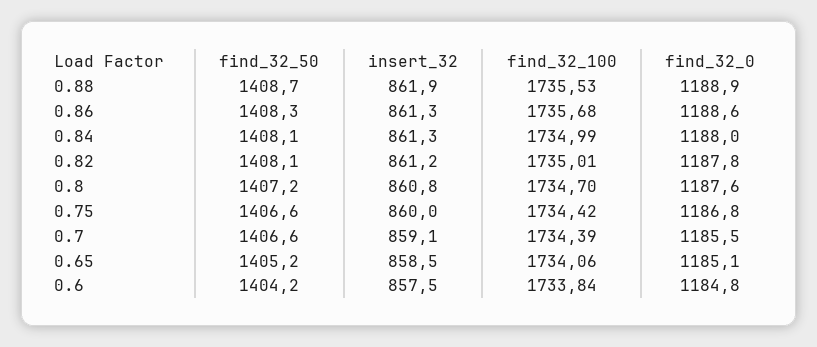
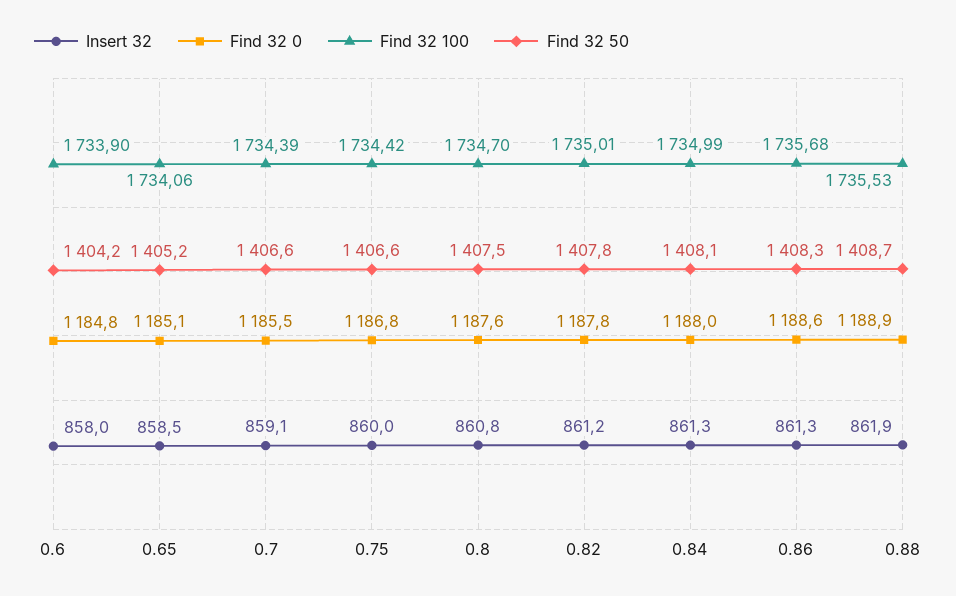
find_32_50, 0.82: 1408.1 -> 1407.8
find_32_50, 0.8: 1407.2 -> 1407.5
insert_32, 0.6: 857.5 -> 858
find_32_100, 0.6: 1733.84 -> 1733.9

